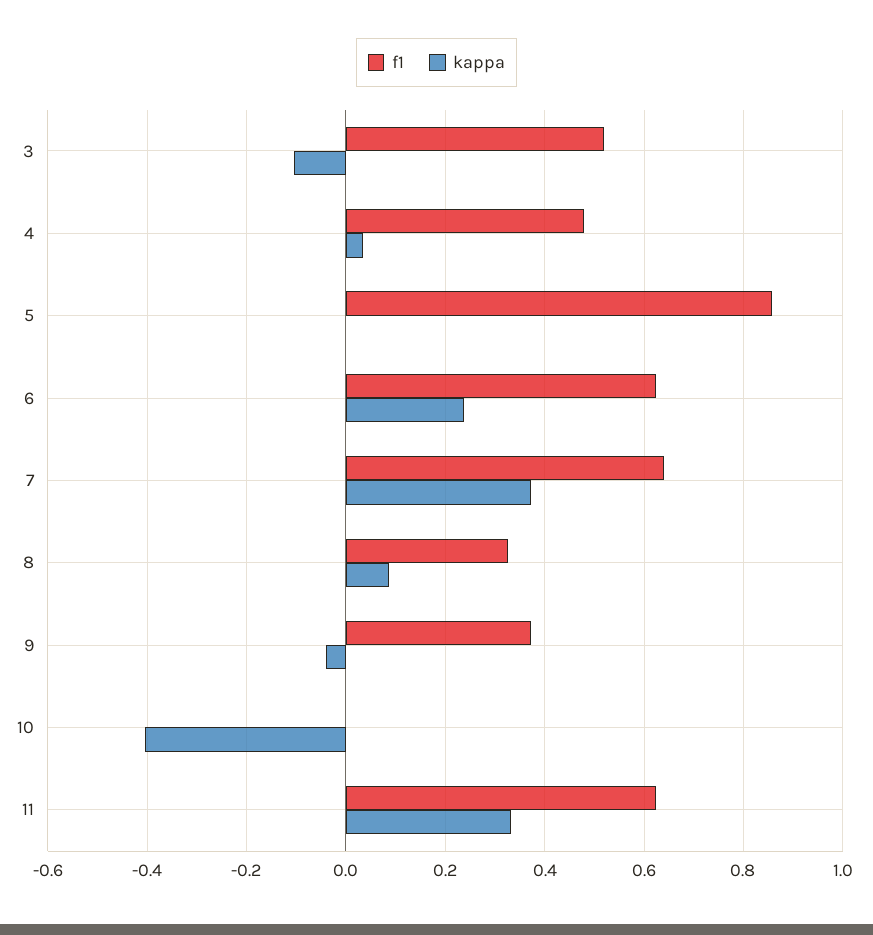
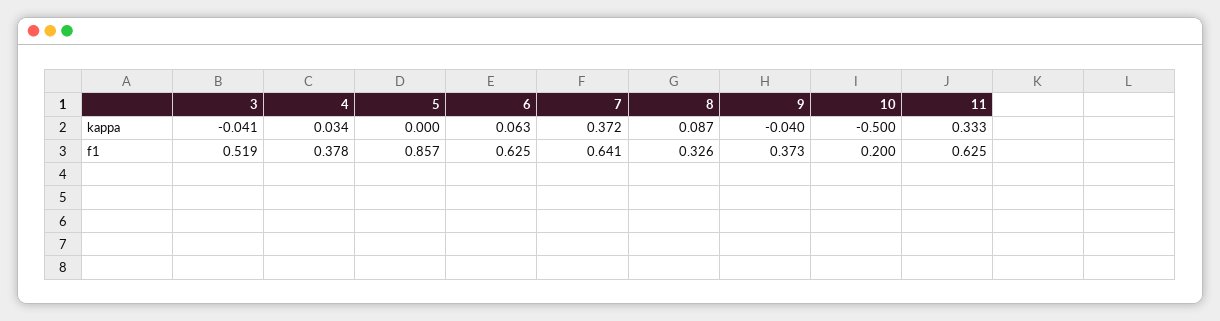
kappa, 3: -0.1 -> -0.041
f1, 4: 0.48 -> 0.378
kappa, 6: 0.24 -> 0.063
f1, 10: 0 -> 0.2
kappa, 10: -0.4 -> -0.5

